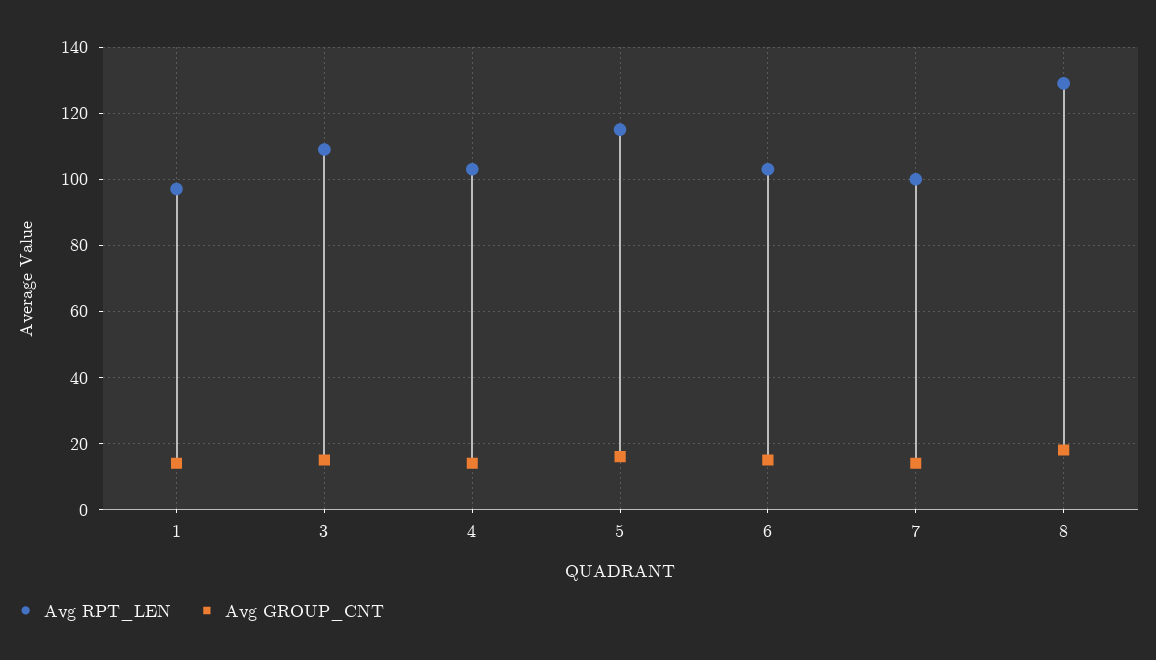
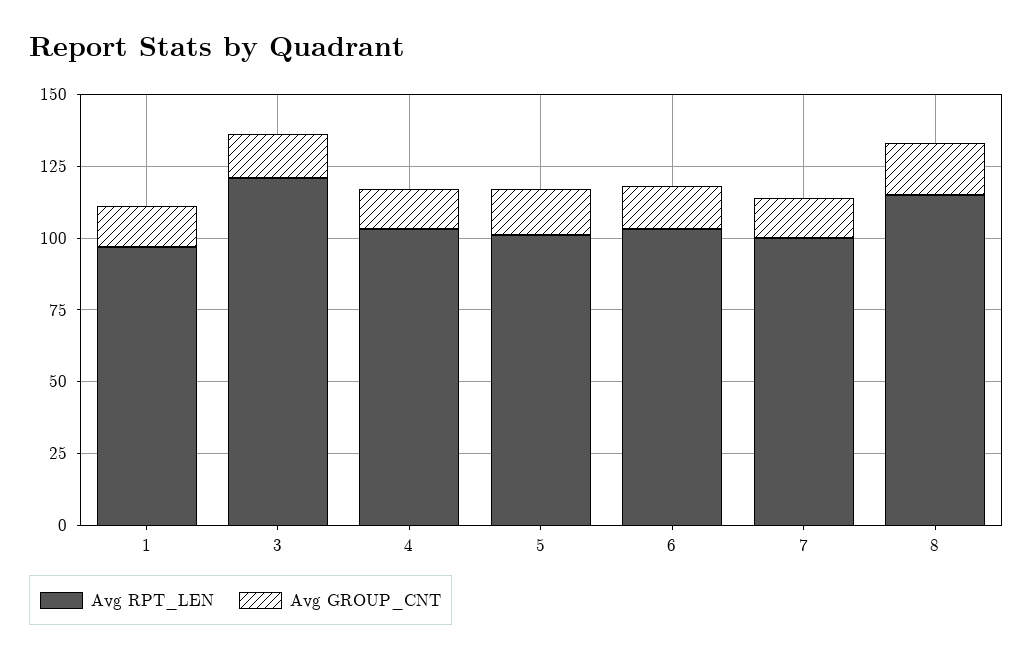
Avg RPT_LEN, 3: 110 -> 120
Avg RPT_LEN, 5: 115 -> 100
Avg RPT_LEN, 8: 130 -> 115

